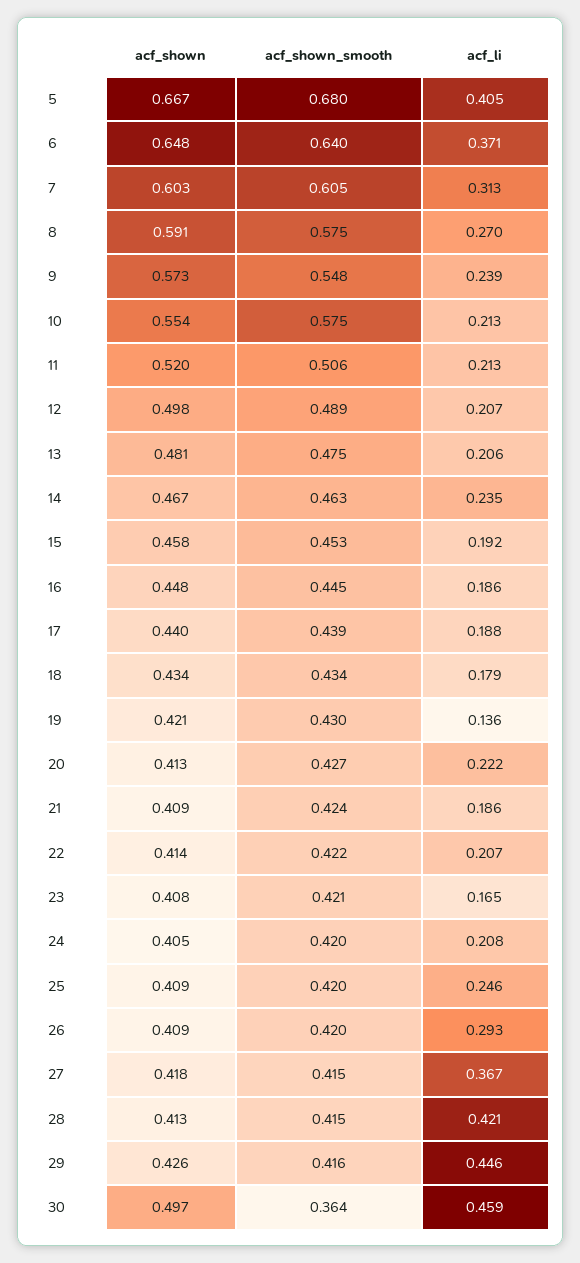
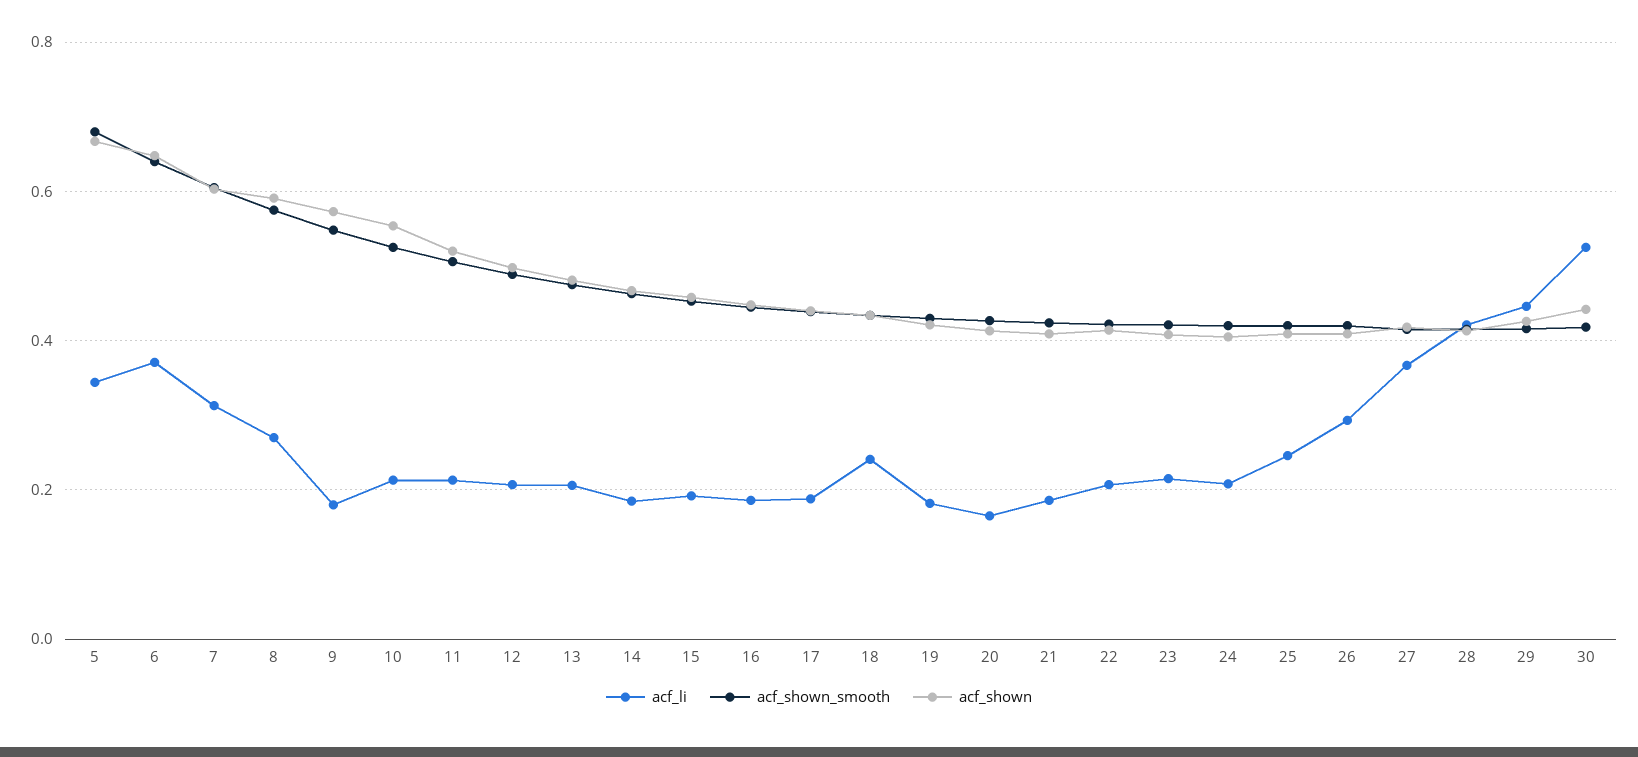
acf_li, 5: 0.405 -> 0.34
acf_li, 9: 0.239 -> 0.18
acf_shown_smooth, 10: 0.575 -> 0.52
acf_li, 14: 0.235 -> 0.18
acf_li, 18: 0.179 -> 0.24
acf_li, 19: 0.136 -> 0.18
acf_li, 20: 0.222 -> 0.16
acf_li, 23: 0.165 -> 0.22
acf_shown, 30: 0.497 -> 0.44
acf_shown_smooth, 30: 0.364 -> 0.42
acf_li, 30: 0.459 -> 0.52

